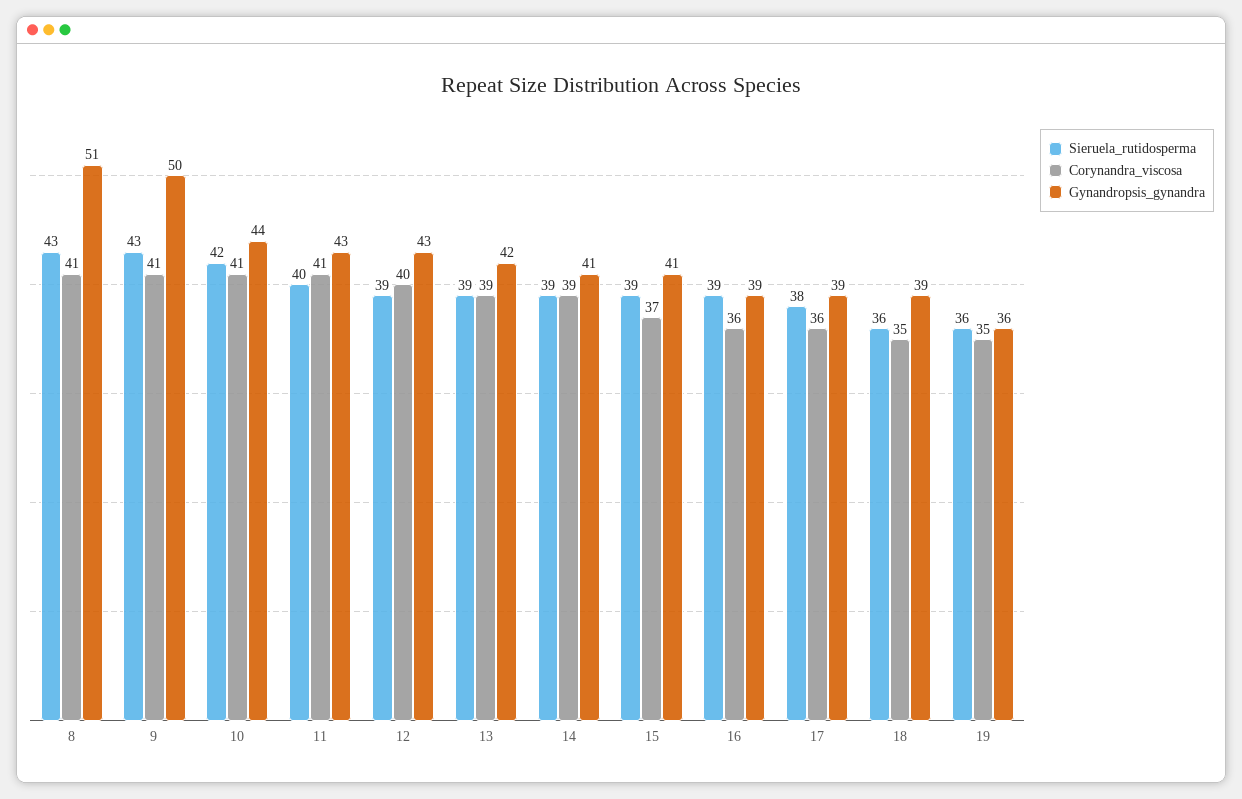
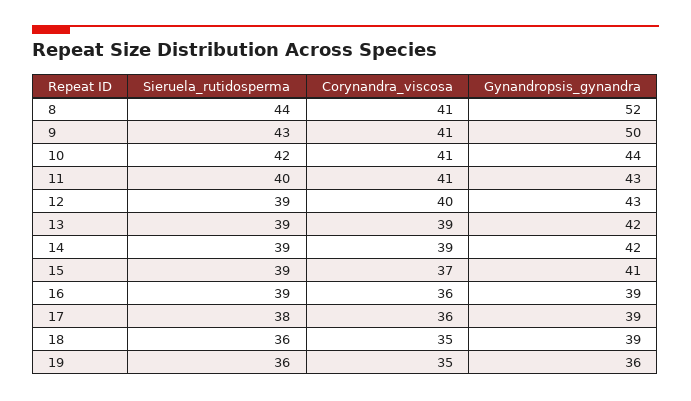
Sieruela_rutidosperma, 8: 43 -> 44
Gynandropsis_gynandra, 8: 51 -> 52
Gynandropsis_gynandra, 14: 41 -> 42

